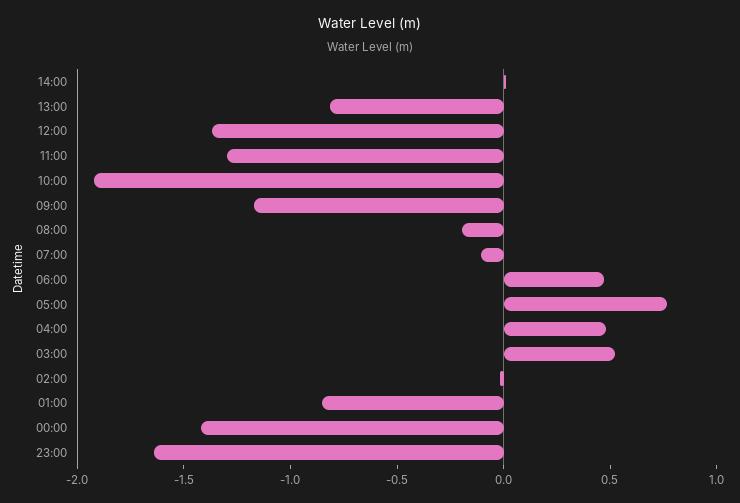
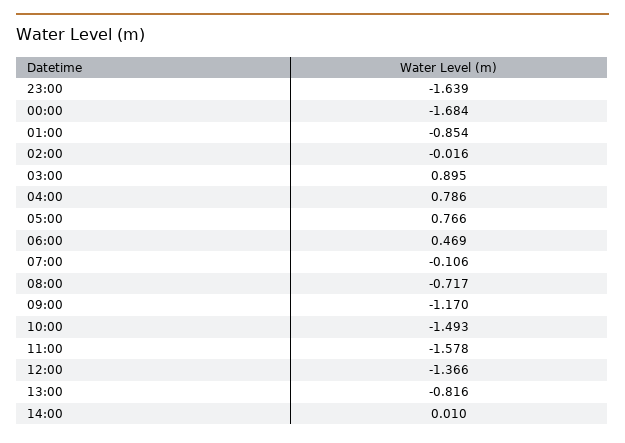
11:00: -1.3 -> -1.578
10:00: -1.9 -> -1.493
08:00: -0.2 -> -0.717
04:00: 0.5 -> 0.786
03:00: 0.5 -> 0.895
00:00: -1.4 -> -1.684

